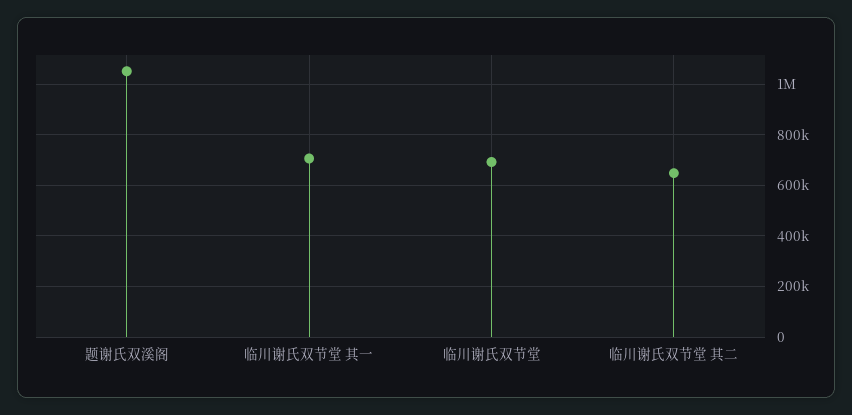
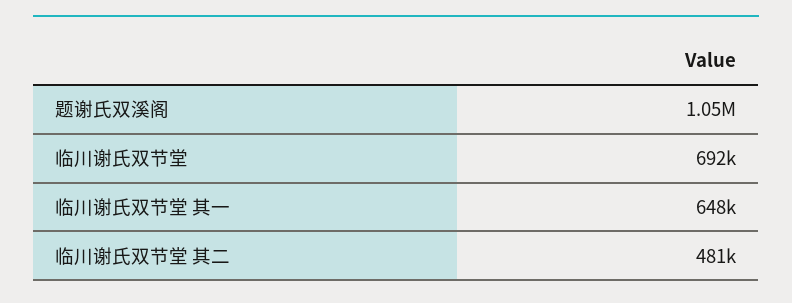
临川谢氏双节堂 其一: 700000 -> 648000
临川谢氏双节堂 其二: 650000 -> 481000

